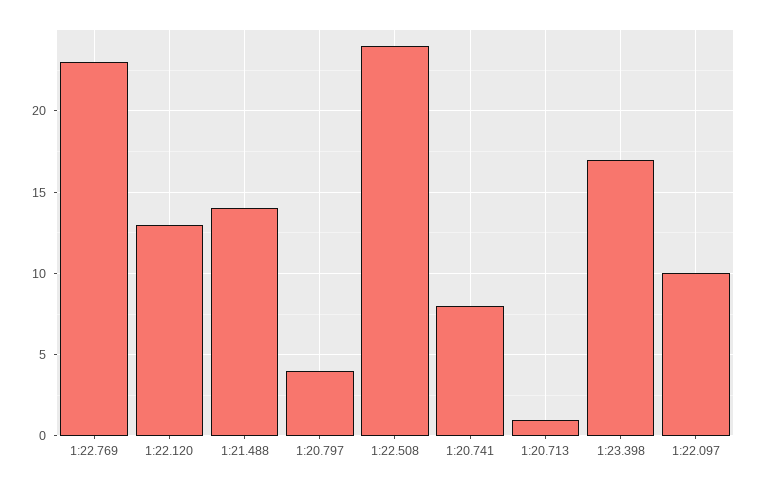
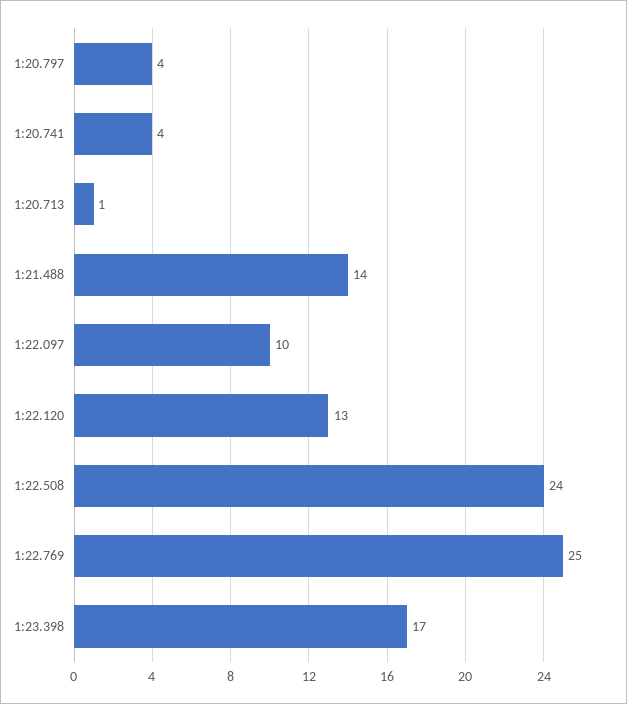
1:22.769: 23 -> 25
1:20.741: 8 -> 4

